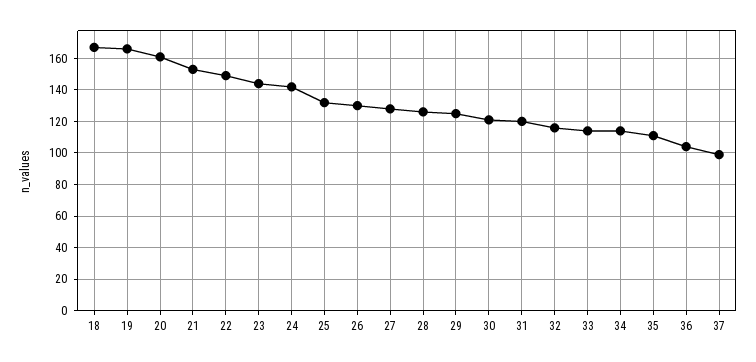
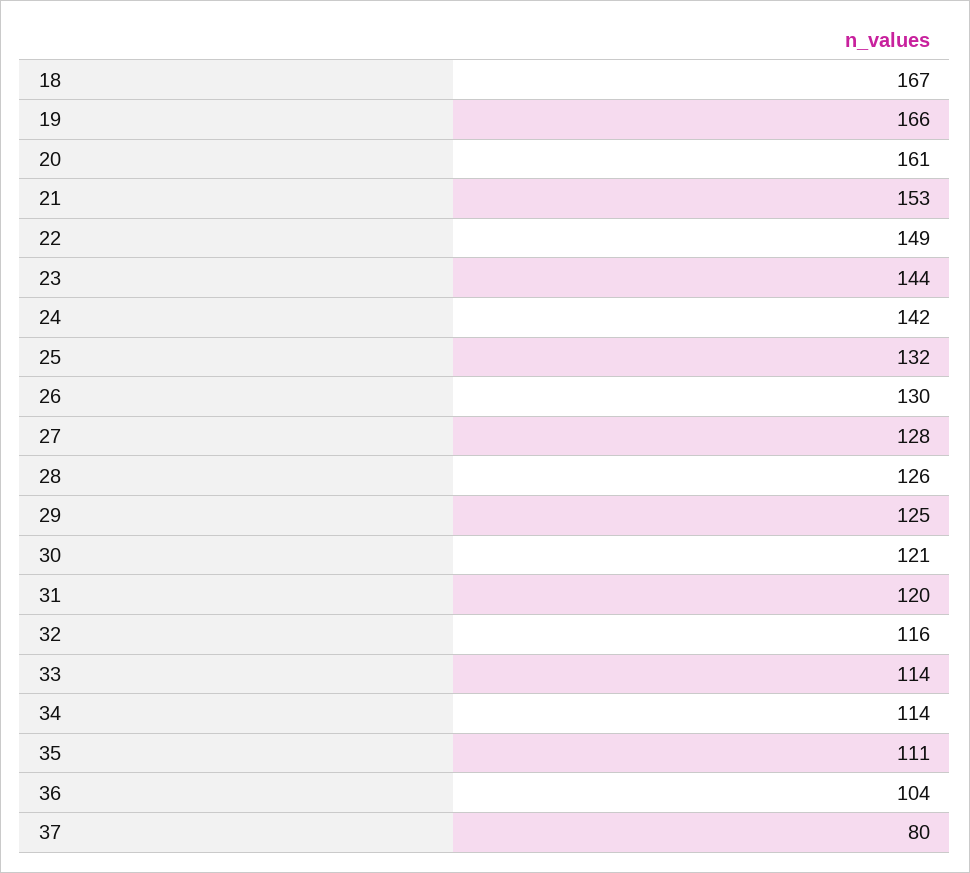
37: 100 -> 80

